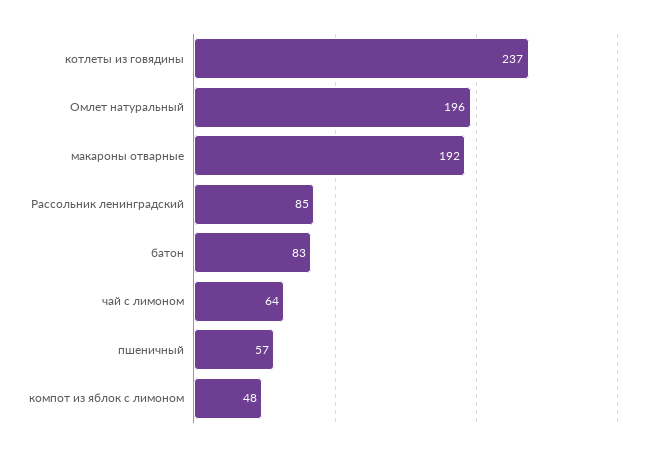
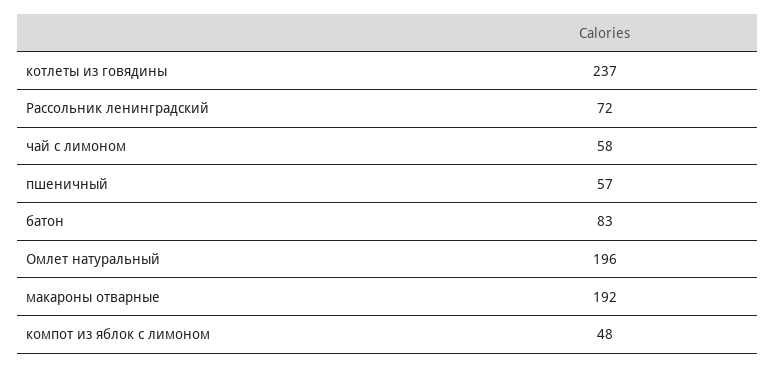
Рассольник ленинградский: 85 -> 72
чай с лимоном: 64 -> 58

